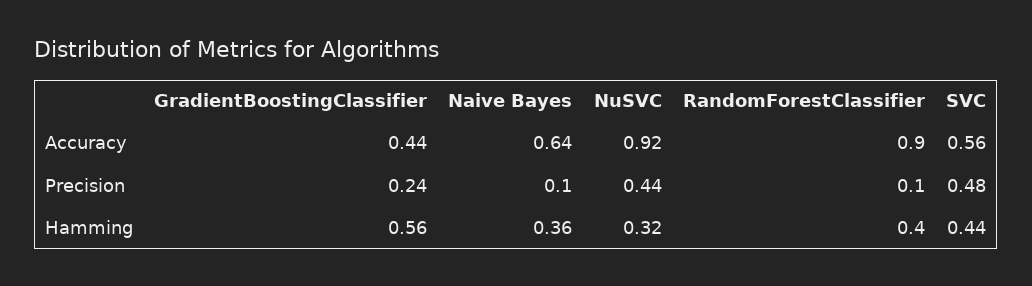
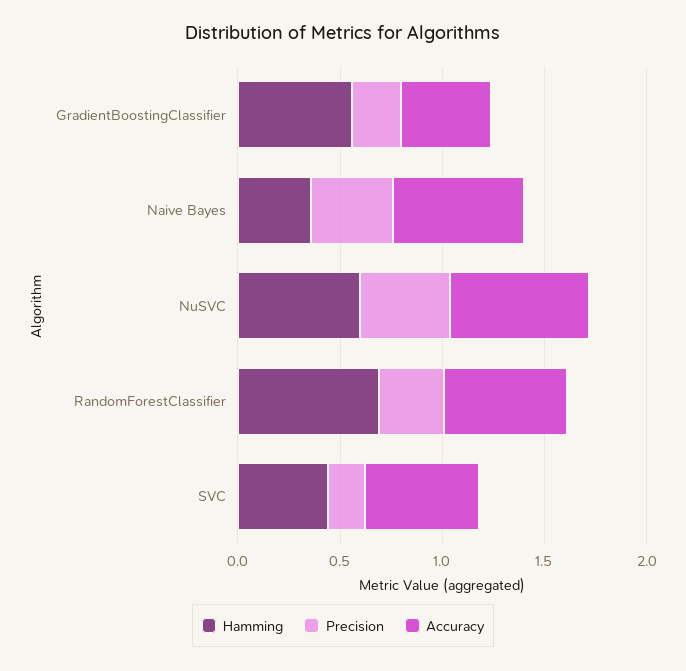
Accuracy, NuSVC: 0.92 -> 0.7
Accuracy, RandomForestClassifier: 0.9 -> 0.6
Precision, Naive Bayes: 0.1 -> 0.4
Precision, RandomForestClassifier: 0.1 -> 0.3
Precision, SVC: 0.48 -> 0.2
Hamming, NuSVC: 0.32 -> 0.6
Hamming, RandomForestClassifier: 0.4 -> 0.7

